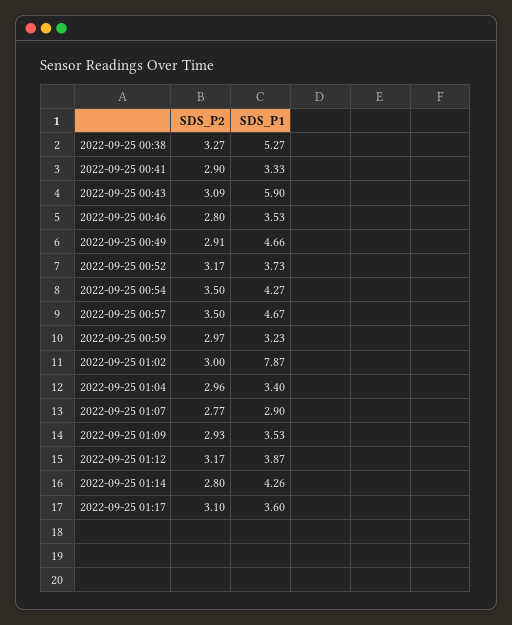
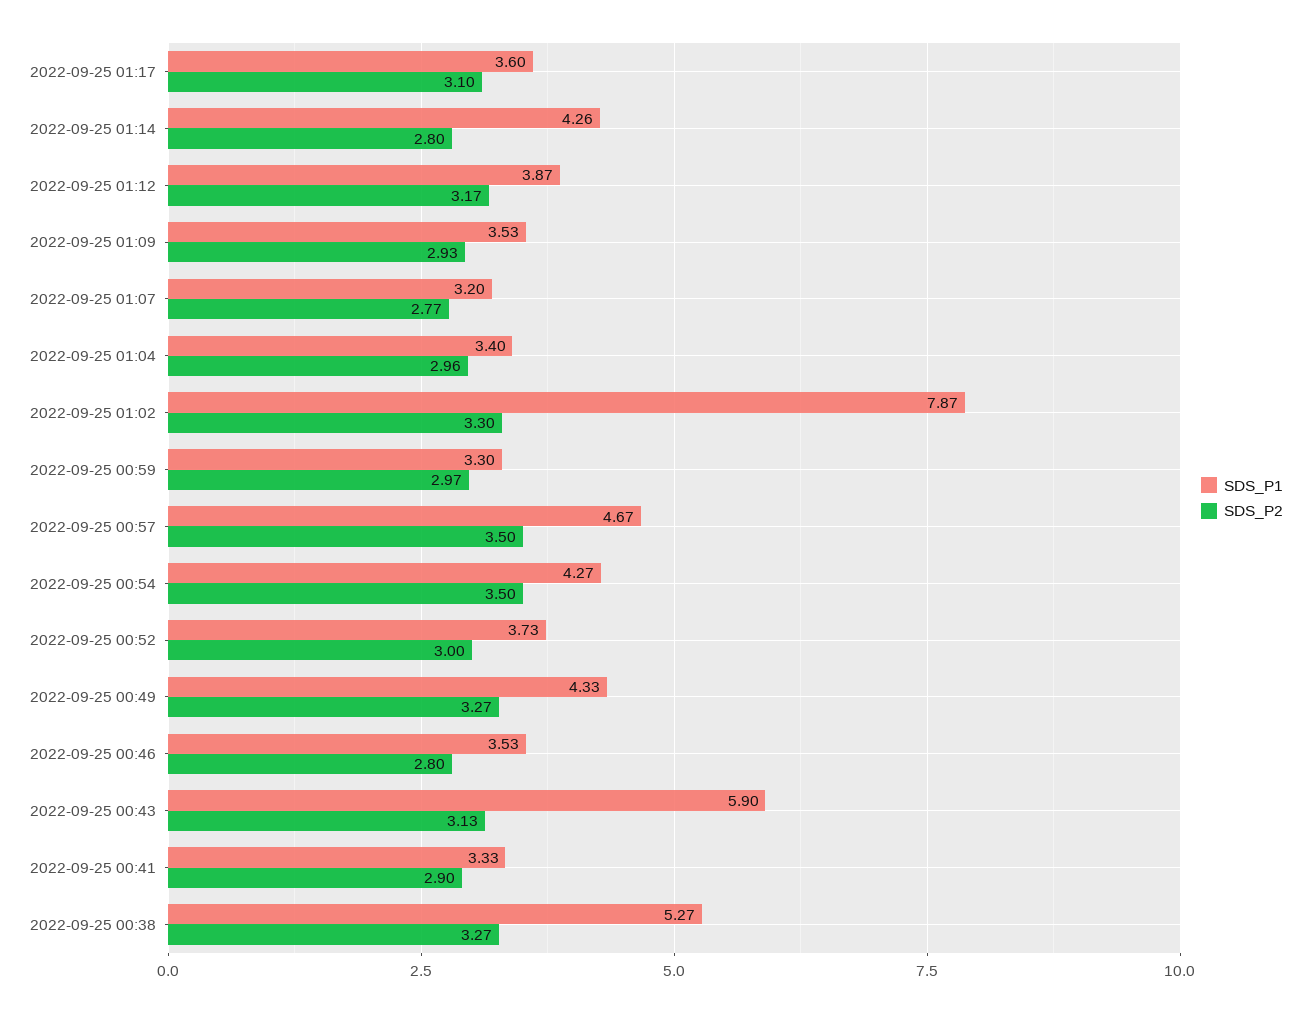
SDS_P2, 2022-09-25 00:43: 3.09 -> 3.13
SDS_P2, 2022-09-25 00:49: 2.91 -> 3.27
SDS_P1, 2022-09-25 00:49: 4.66 -> 4.33
SDS_P2, 2022-09-25 00:52: 3.17 -> 3
SDS_P1, 2022-09-25 00:59: 3.23 -> 3.3
SDS_P2, 2022-09-25 01:02: 3 -> 3.3
SDS_P1, 2022-09-25 01:07: 2.9 -> 3.2

